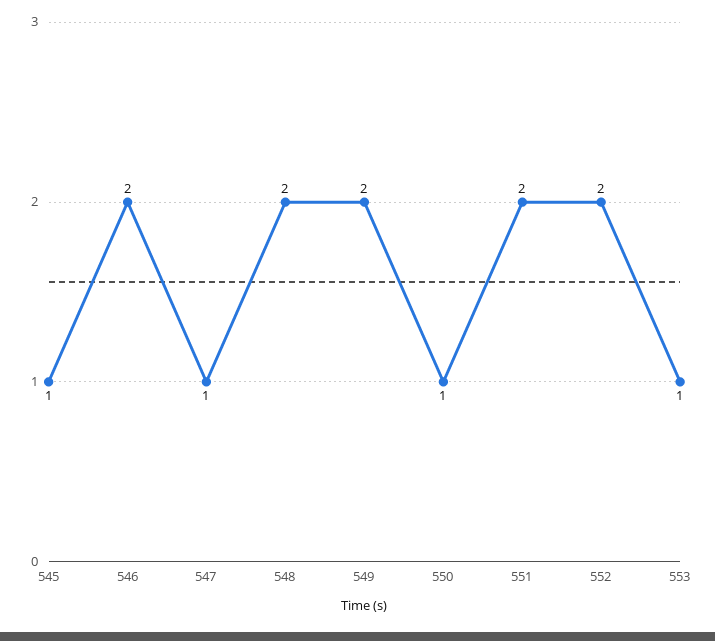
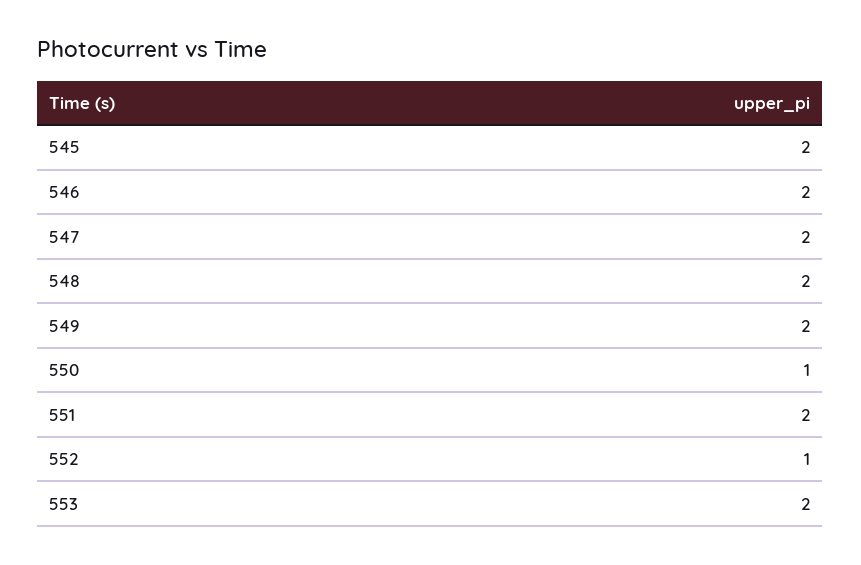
545: 1 -> 2
547: 1 -> 2
552: 2 -> 1
553: 1 -> 2

